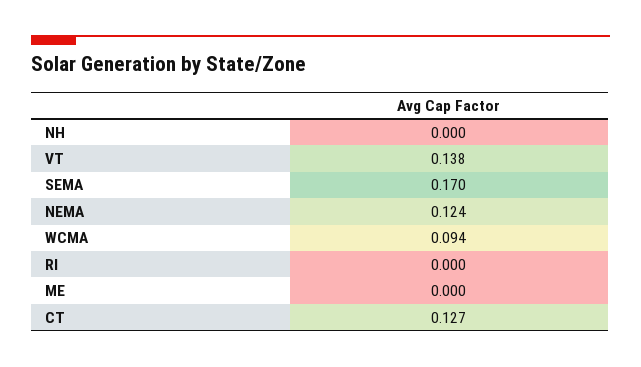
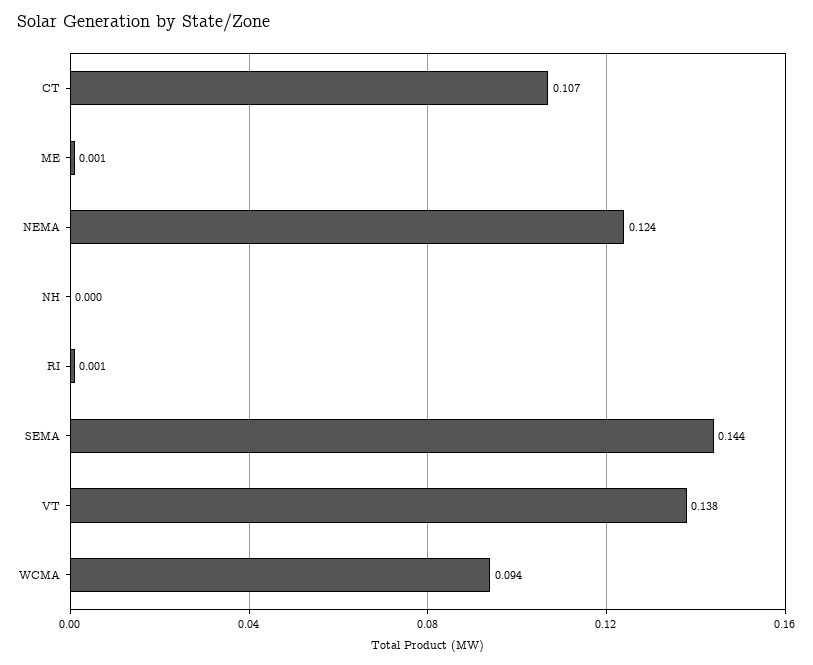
SEMA: 0.17 -> 0.144
RI: 0 -> 0.001
ME: 0 -> 0.001
CT: 0.127 -> 0.107

